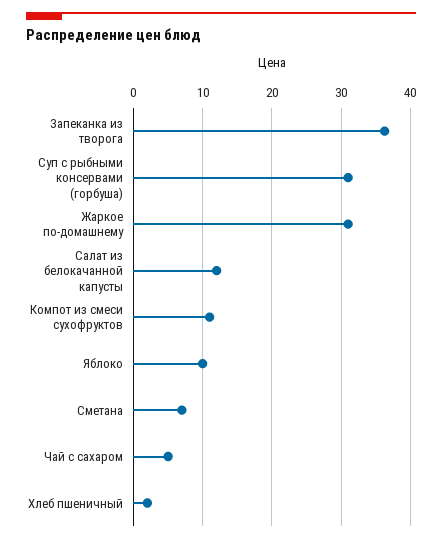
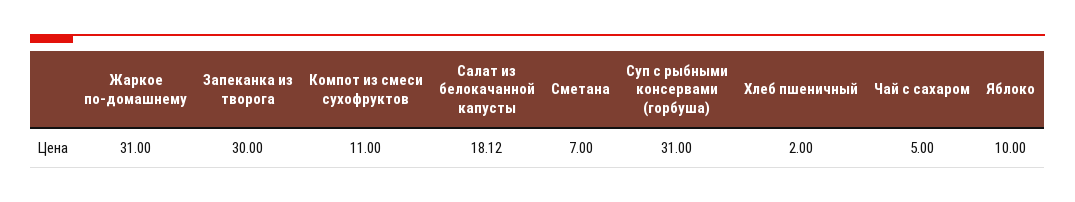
Запеканка из творога: 36 -> 30
Салат из белокачанной капусты: 12 -> 18.12

